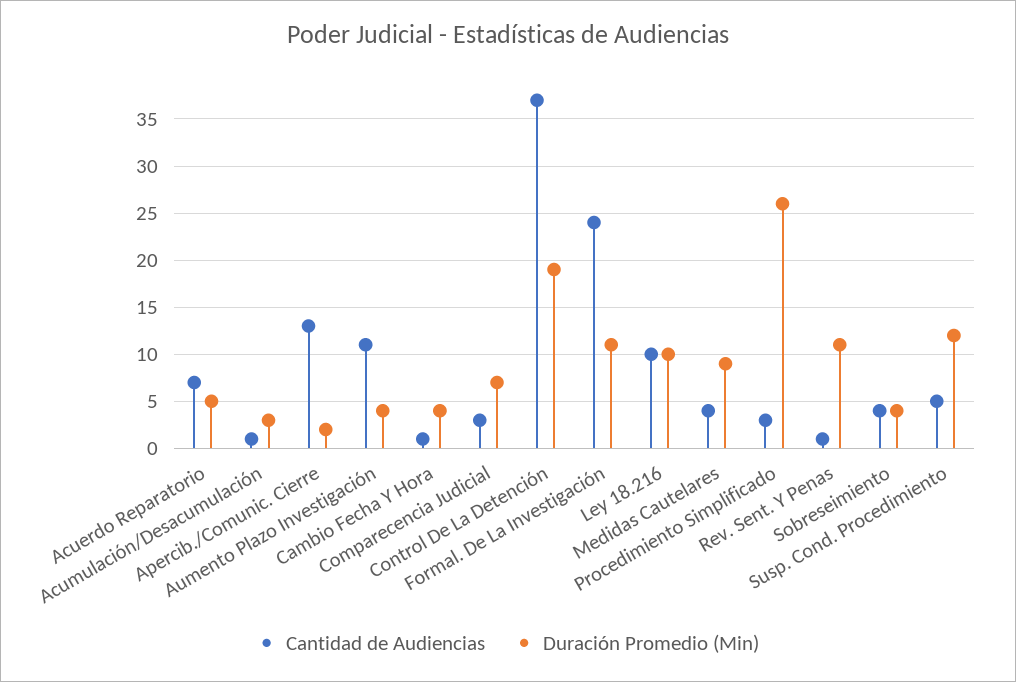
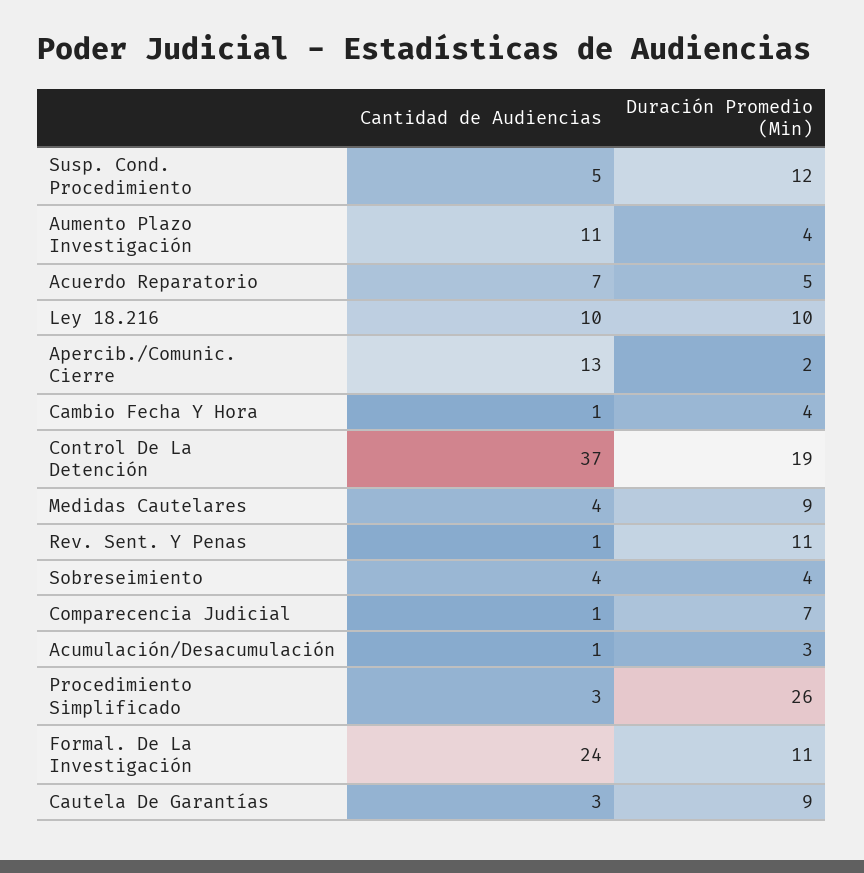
Cantidad de Audiencias, Comparecencia Judicial: 3 -> 1
Cantidad de Audiencias, Cautela De Garantías: none -> 3
Duración Promedio (Min), Cautela De Garantías: none -> 9

